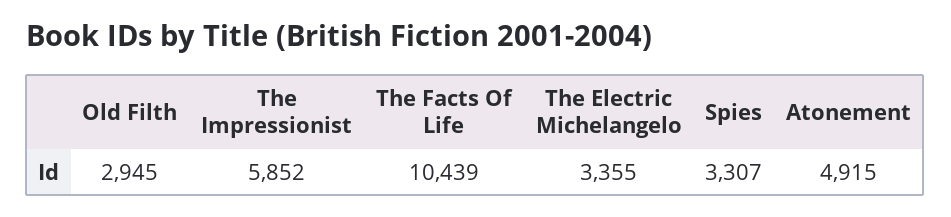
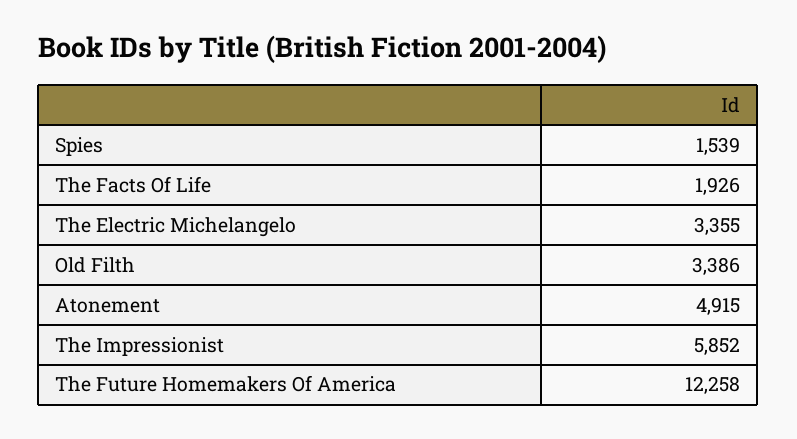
Old Filth: 2945 -> 3386
The Facts Of Life: 10439 -> 1926
Spies: 3307 -> 1539
The Future Homemakers Of America: none -> 12258

